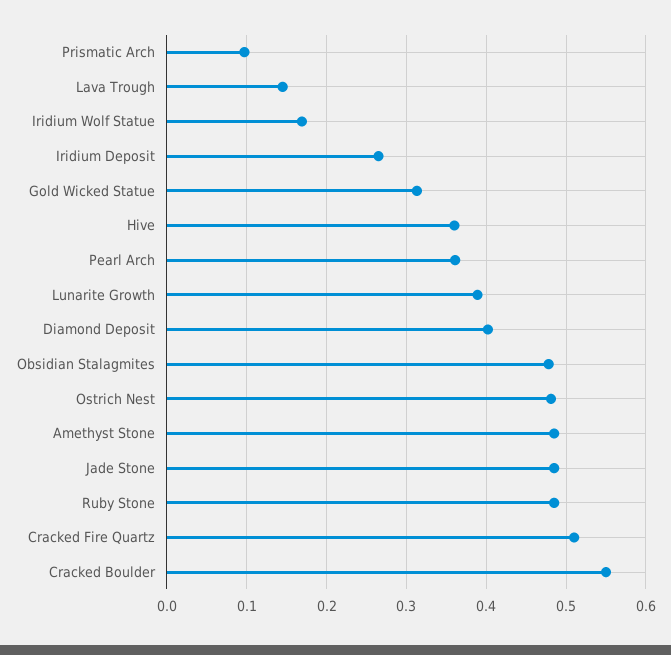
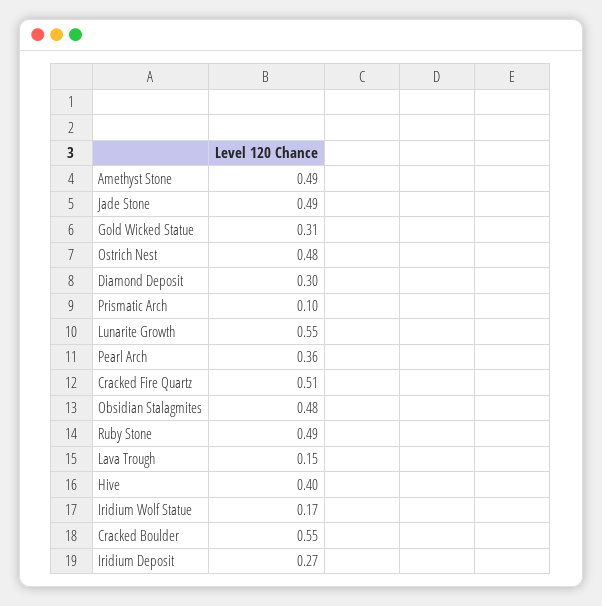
Hive: 0.36 -> 0.4
Lunarite Growth: 0.39 -> 0.55
Diamond Deposit: 0.4 -> 0.3

